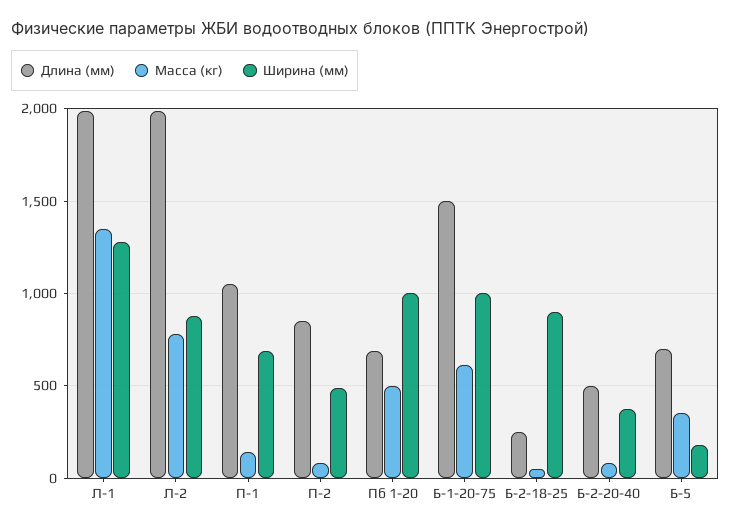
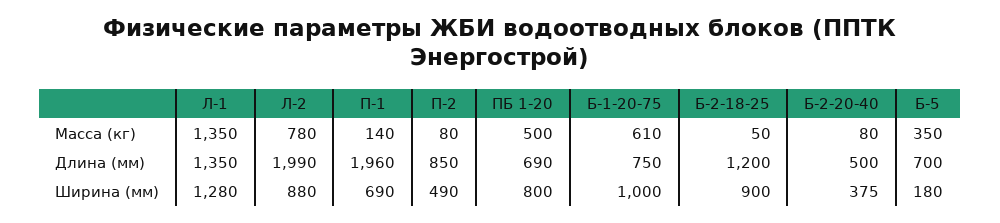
Длина (мм), Л-1: 2000 -> 1350
Длина (мм), П-1: 1050 -> 1960
Ширина (мм), Пб 1-20: 1000 -> 800
Длина (мм), Б-1-20-75: 1500 -> 750
Длина (мм), Б-2-18-25: 250 -> 1200

